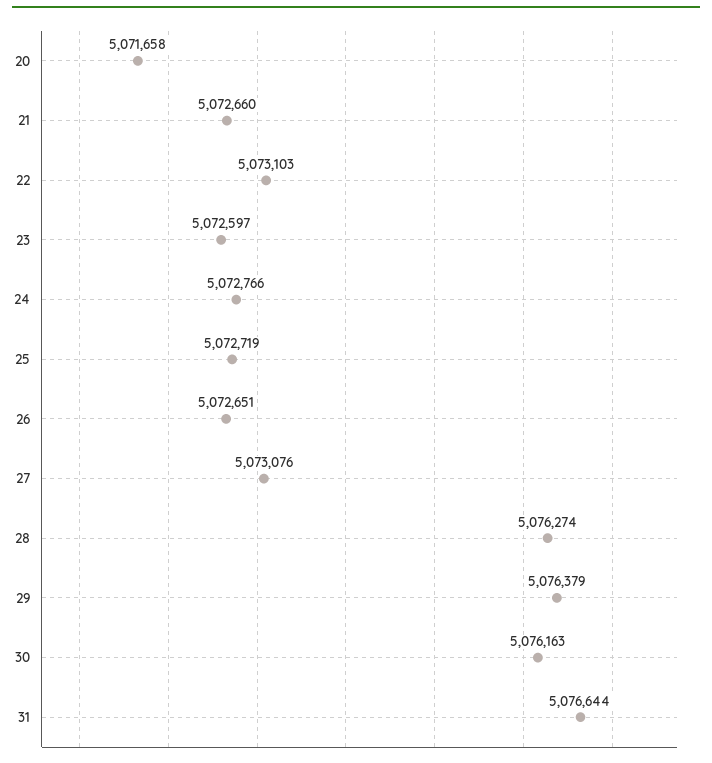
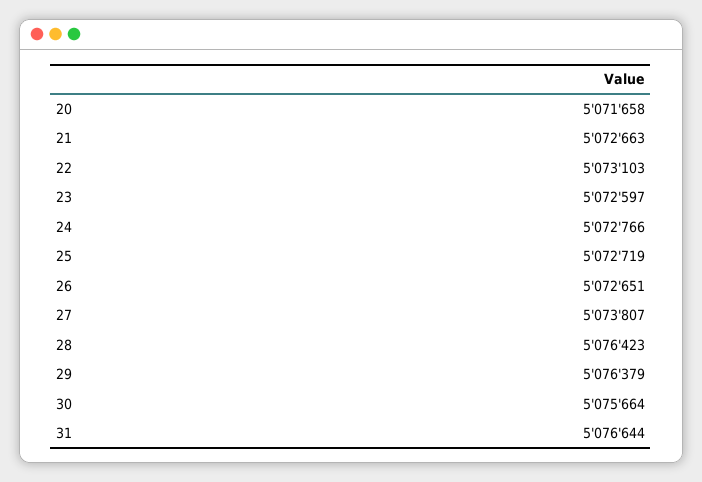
21: 5072660 -> 5072663
27: 5073076 -> 5073807
28: 5076274 -> 5076423
30: 5076163 -> 5075664

